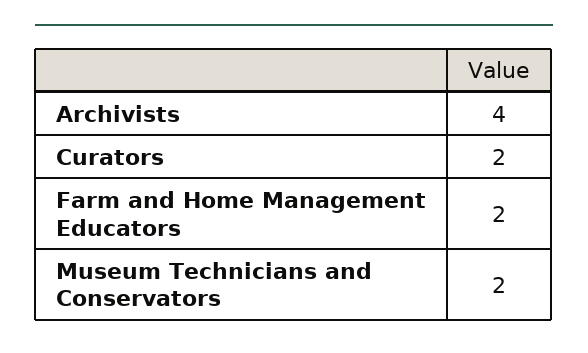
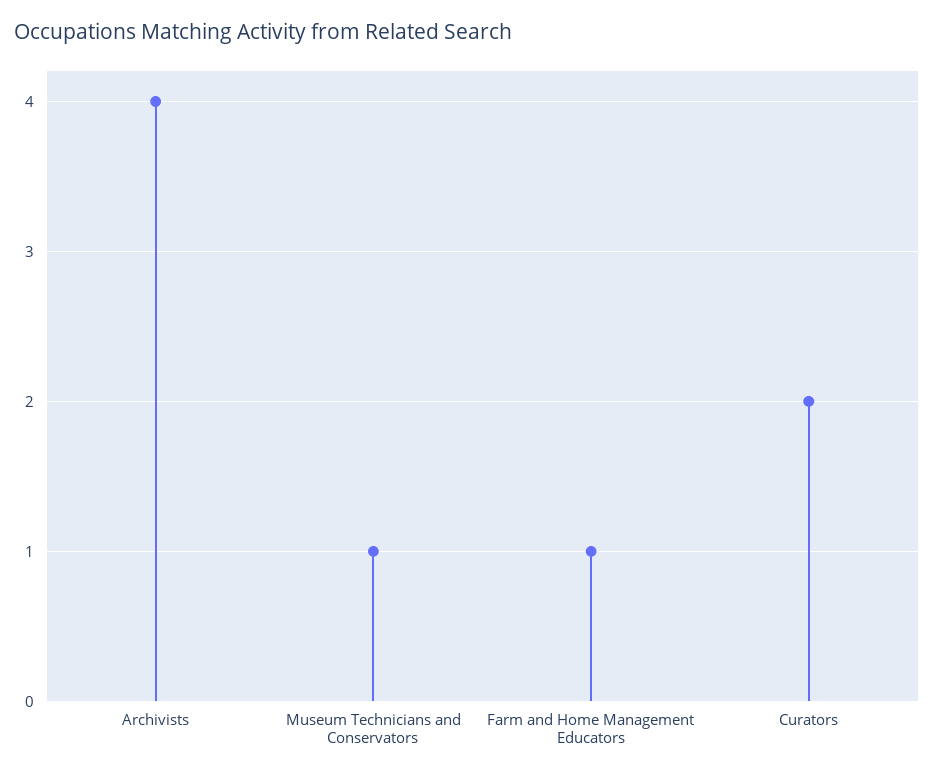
Farm and Home Management Educators: 2 -> 1
Museum Technicians and Conservators: 2 -> 1

